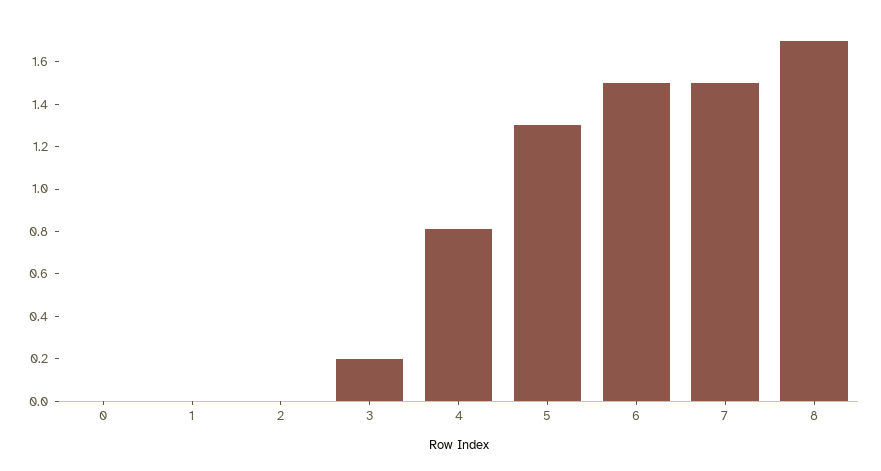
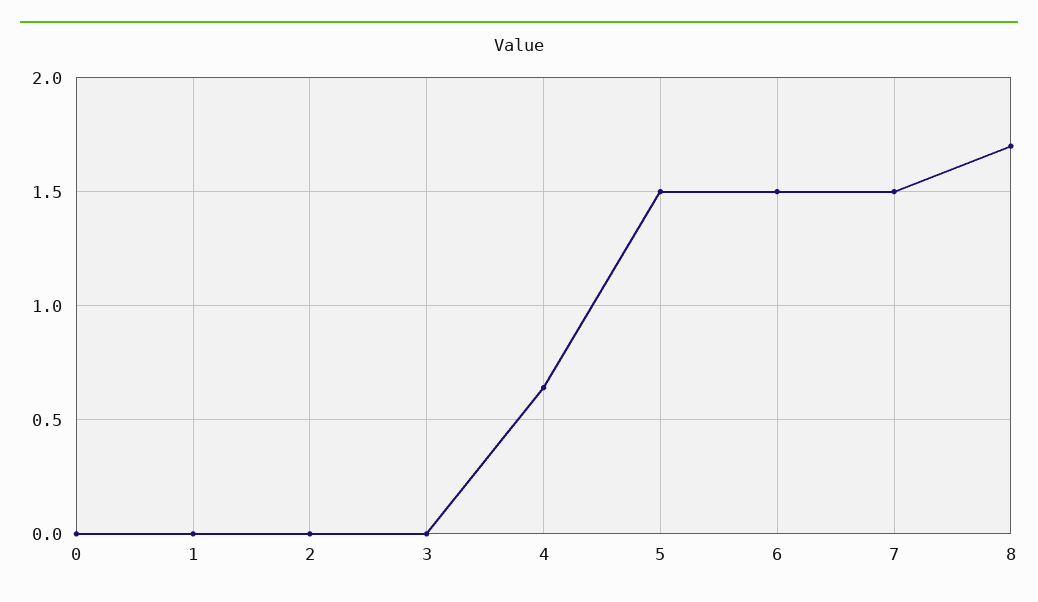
3: 0.2 -> 0
4: 0.8 -> 0.65
5: 1.3 -> 1.5

